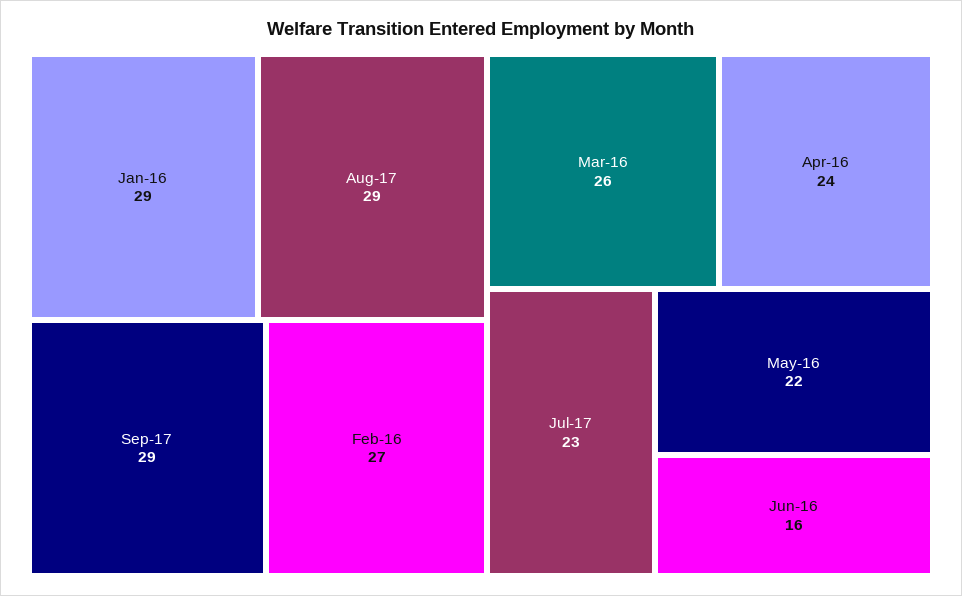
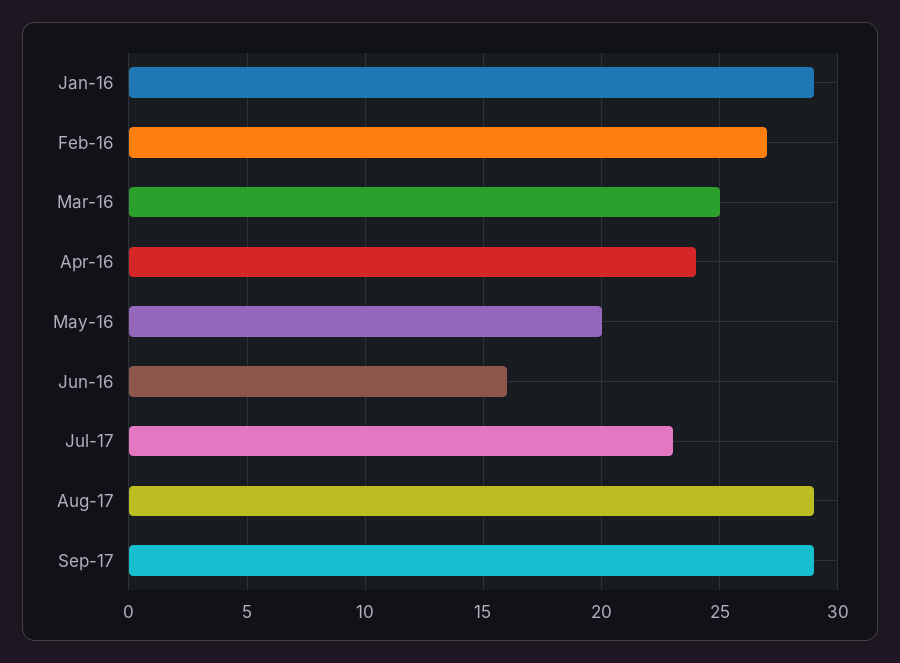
Mar-16: 26 -> 25
May-16: 22 -> 20

